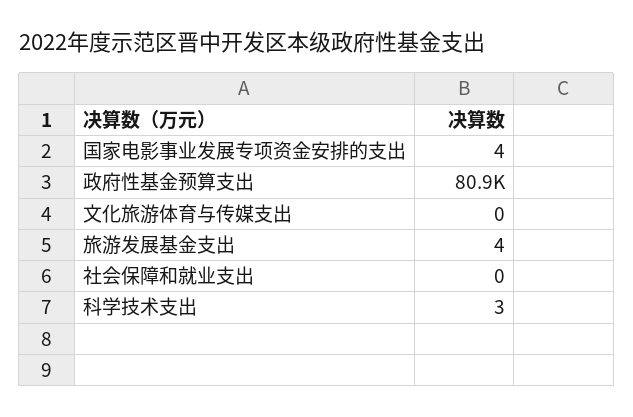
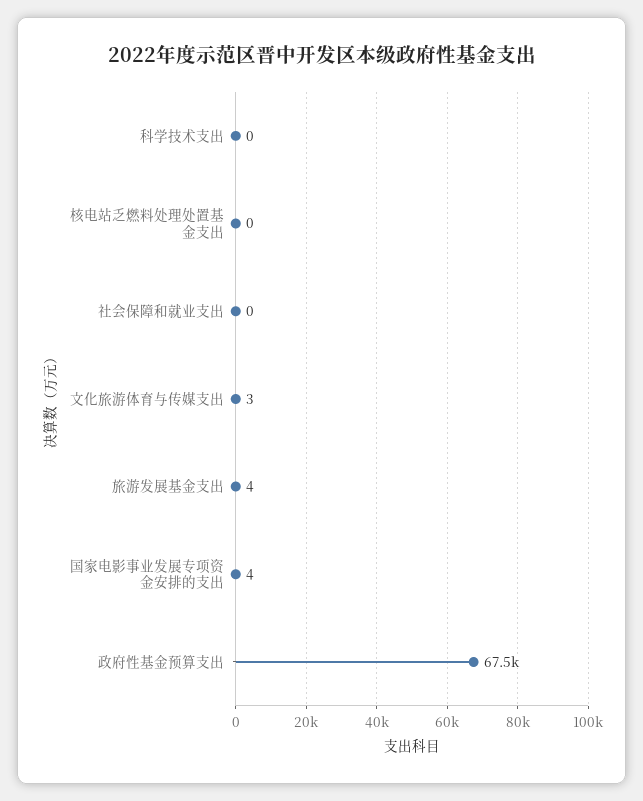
政府性基金预算支出: 80900 -> 67500
文化旅游体育与传媒支出: 0 -> 3
科学技术支出: 3 -> 0
核电站乏燃料处理处置基金支出: none -> 0

